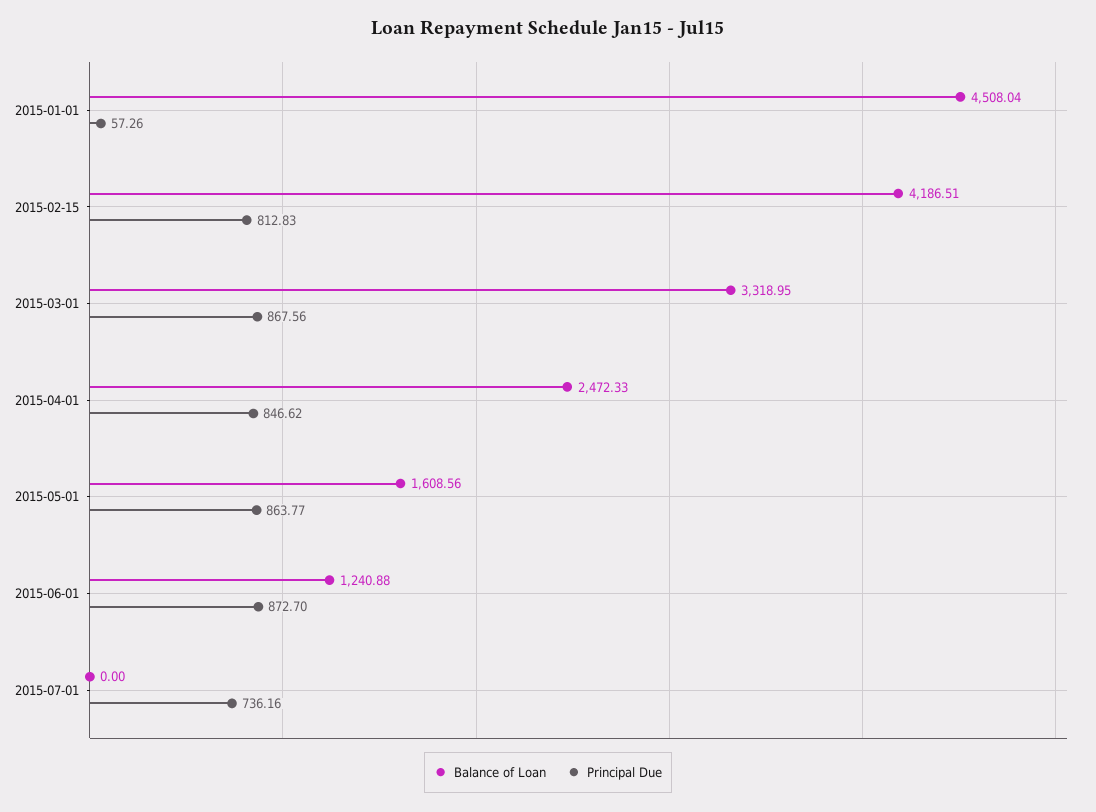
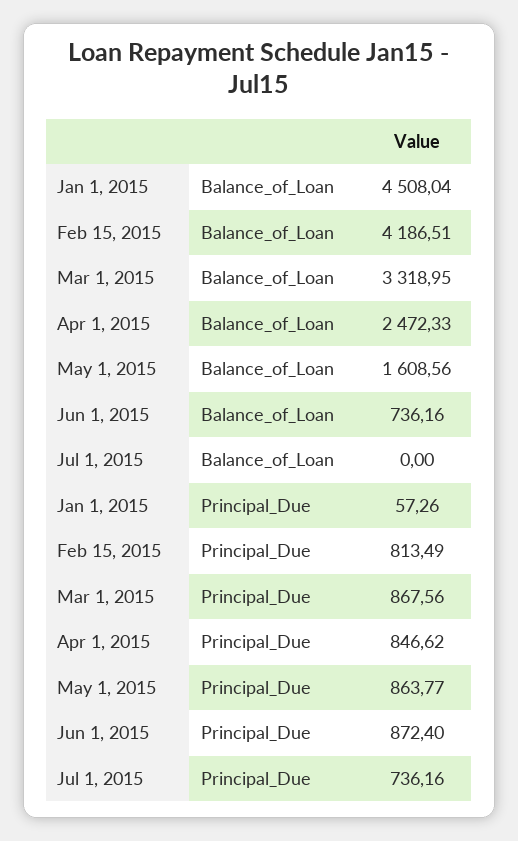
Principal Due, 2015-02-15: 812.83 -> 813.49
Balance of Loan, 2015-06-01: 1240.88 -> 736.16
Principal Due, 2015-06-01: 872.7 -> 872.4

